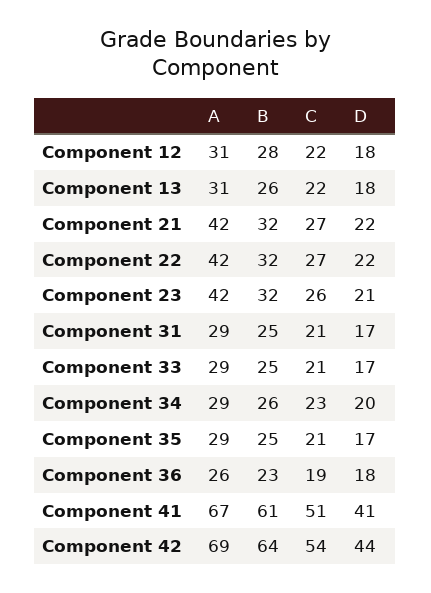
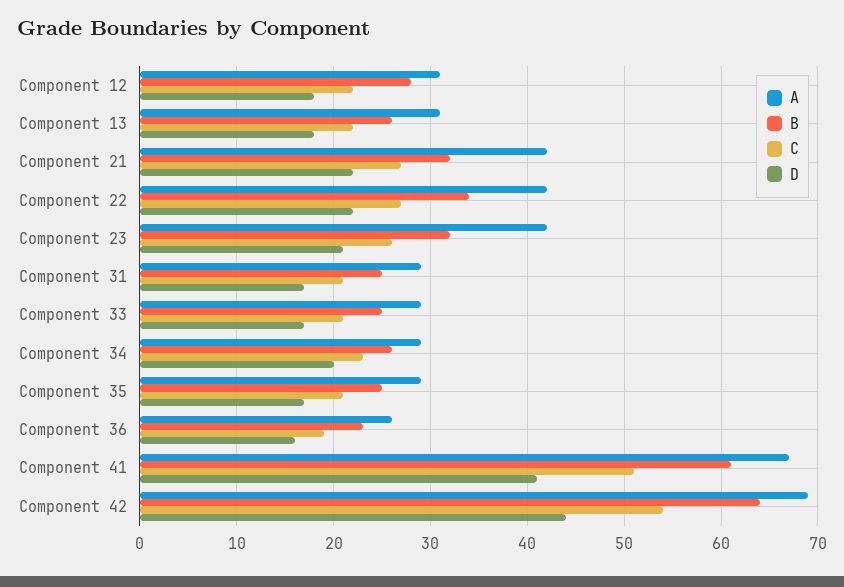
B, Component 22: 32 -> 34
D, Component 36: 18 -> 16

